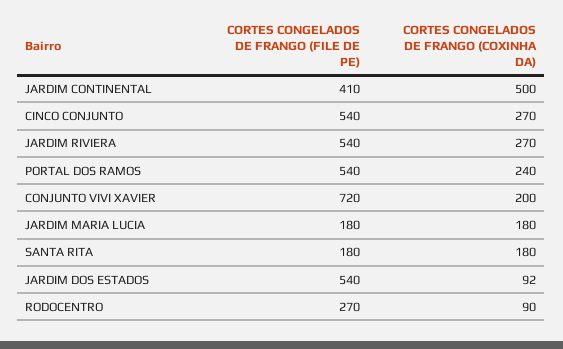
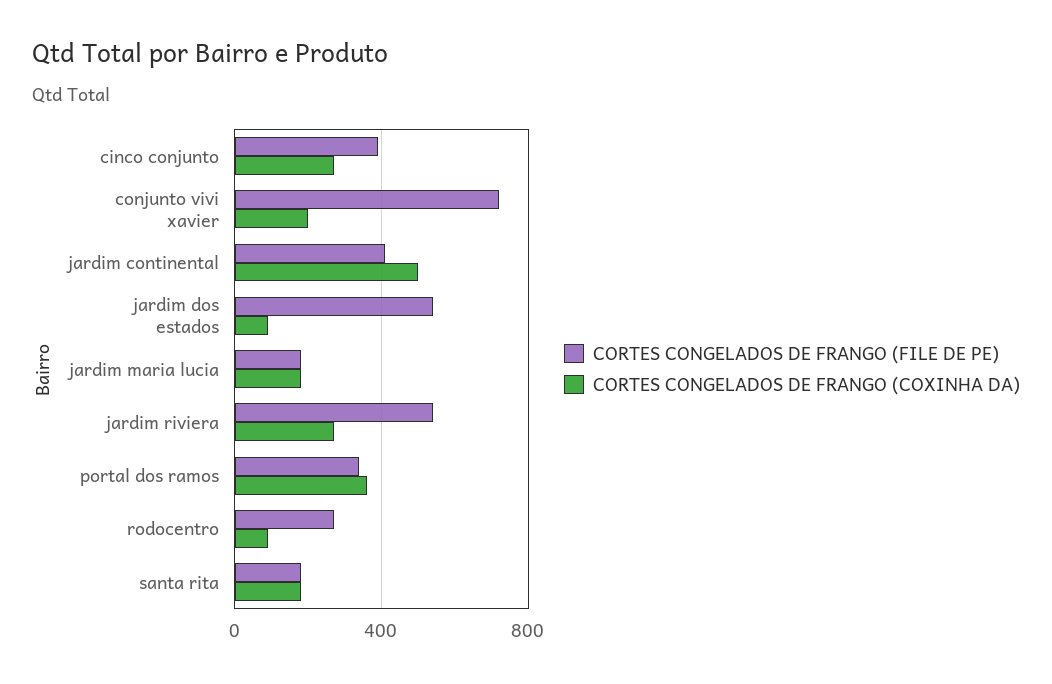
CORTES CONGELADOS DE FRANGO (FILE DE PE), CINCO CONJUNTO: 540 -> 400
CORTES CONGELADOS DE FRANGO (FILE DE PE), PORTAL DOS RAMOS: 540 -> 350
CORTES CONGELADOS DE FRANGO (COXINHA DA), PORTAL DOS RAMOS: 240 -> 350

